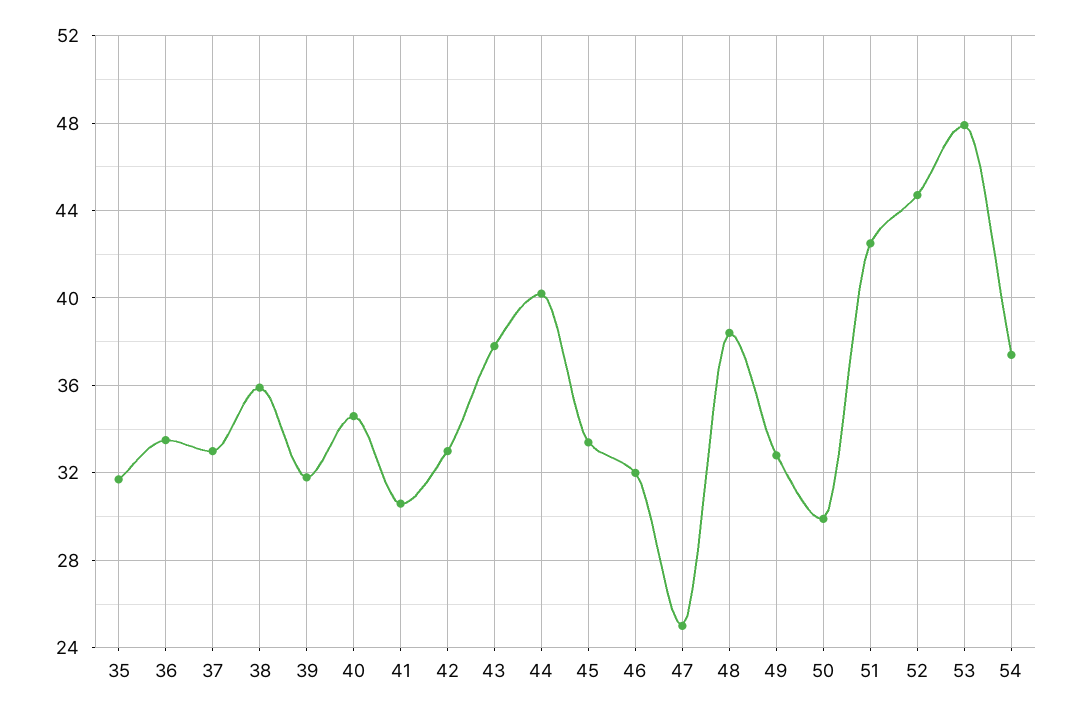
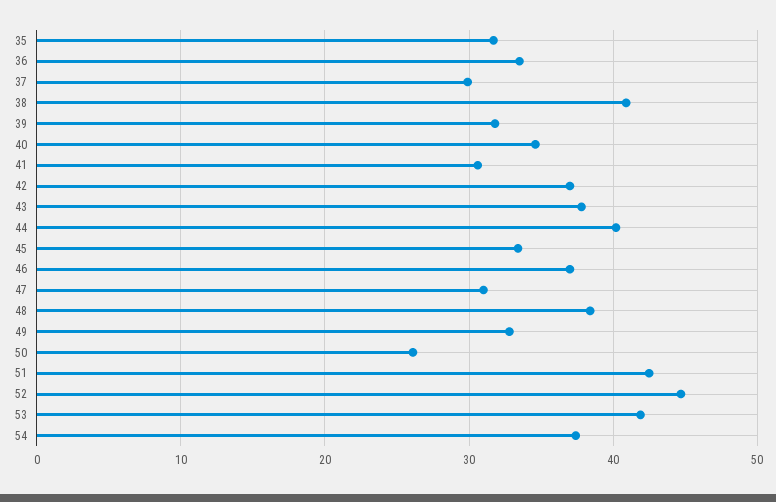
37: 33 -> 30
38: 36 -> 41
42: 33 -> 37
46: 32 -> 37
47: 25 -> 31
50: 30 -> 26
53: 48 -> 42

